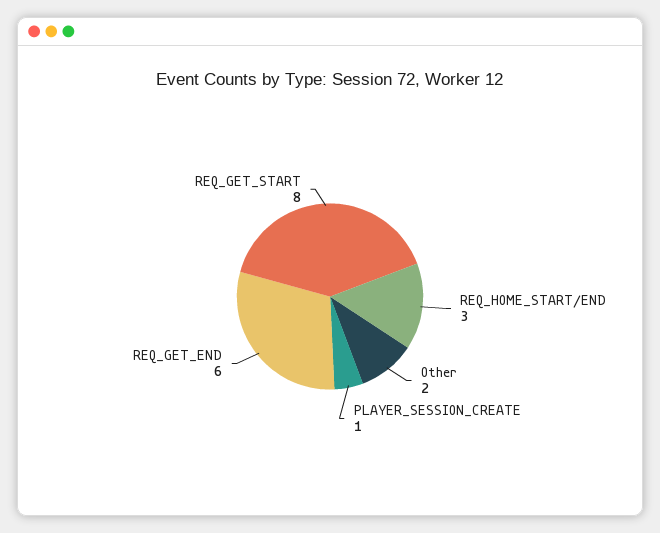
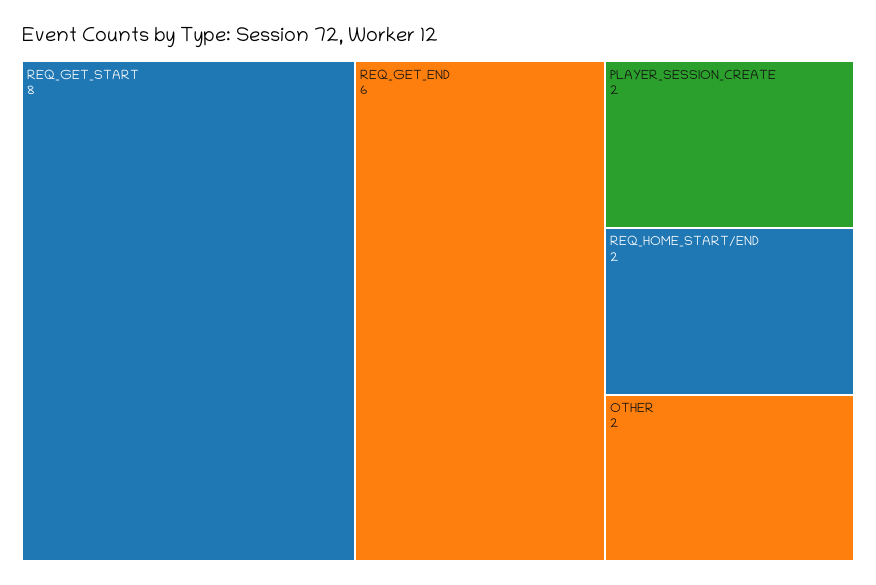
REQ_HOME_START/END: 3 -> 2
PLAYER_SESSION_CREATE: 1 -> 2

